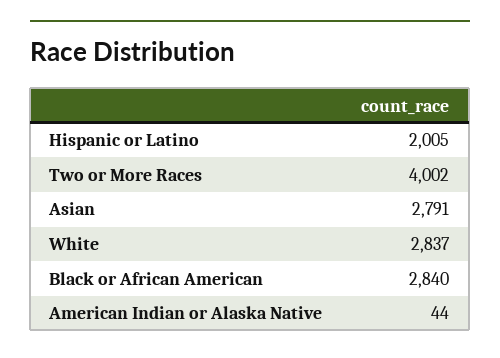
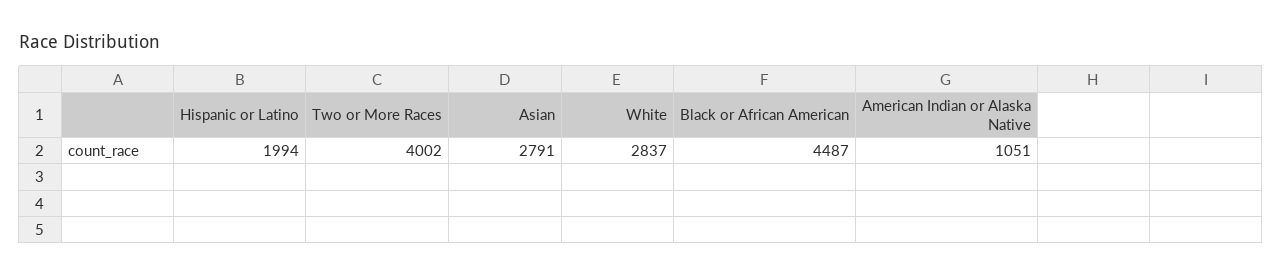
Hispanic or Latino: 2005 -> 1994
Black or African American: 2840 -> 4487
American Indian or Alaska Native: 44 -> 1051

